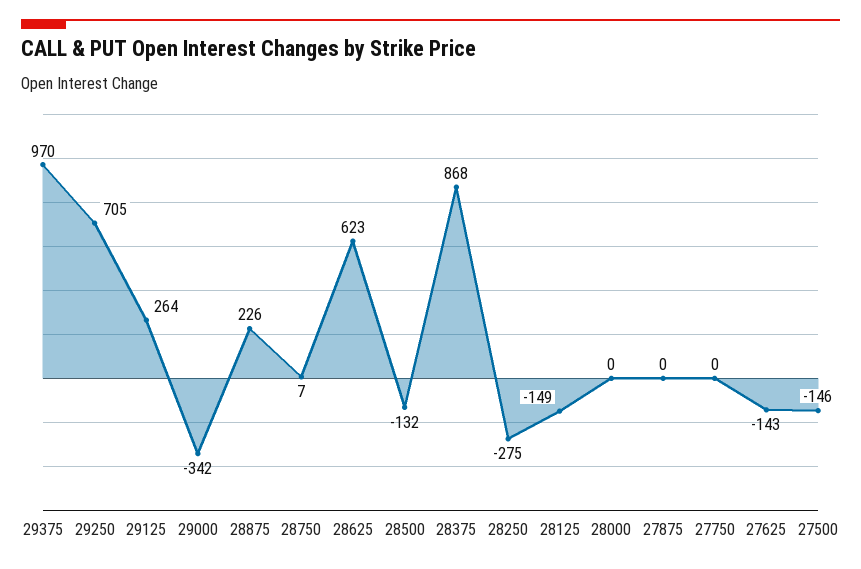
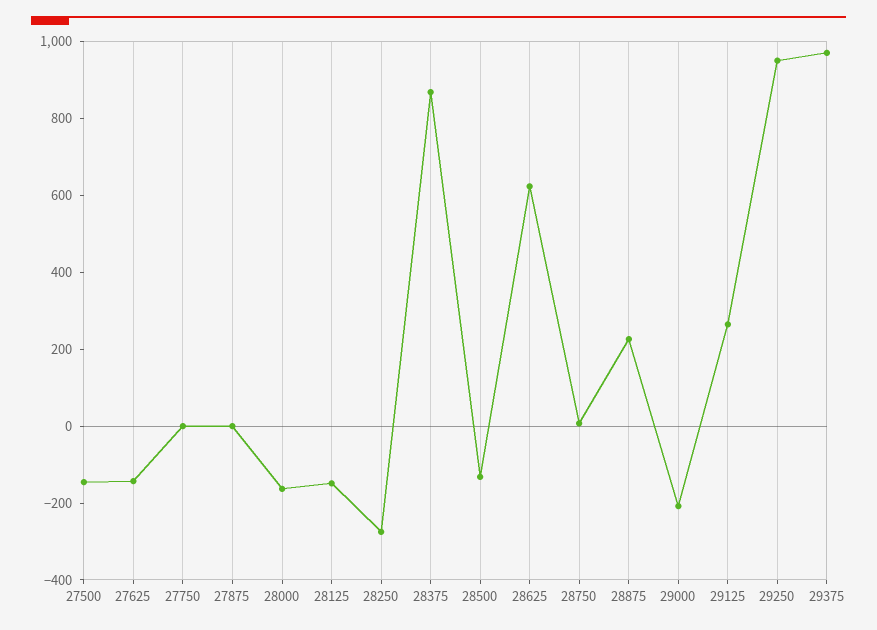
29250: 705 -> 950
29000: -342 -> -200
28000: 0 -> -150

